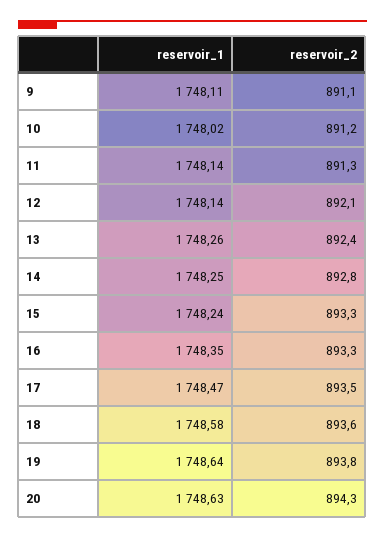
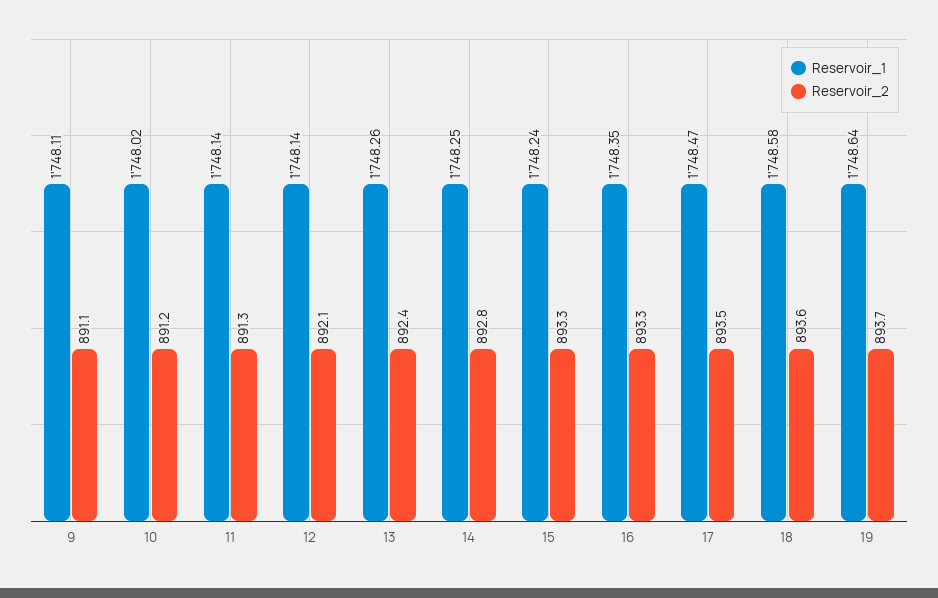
reservoir_2, 19: 893.8 -> 893.7
reservoir_1, 20: 1748.63 -> none
reservoir_2, 20: 894.3 -> none

